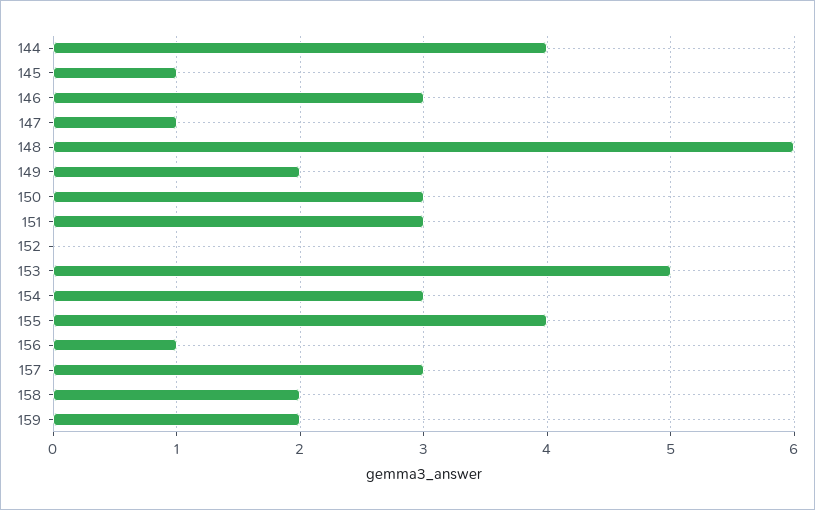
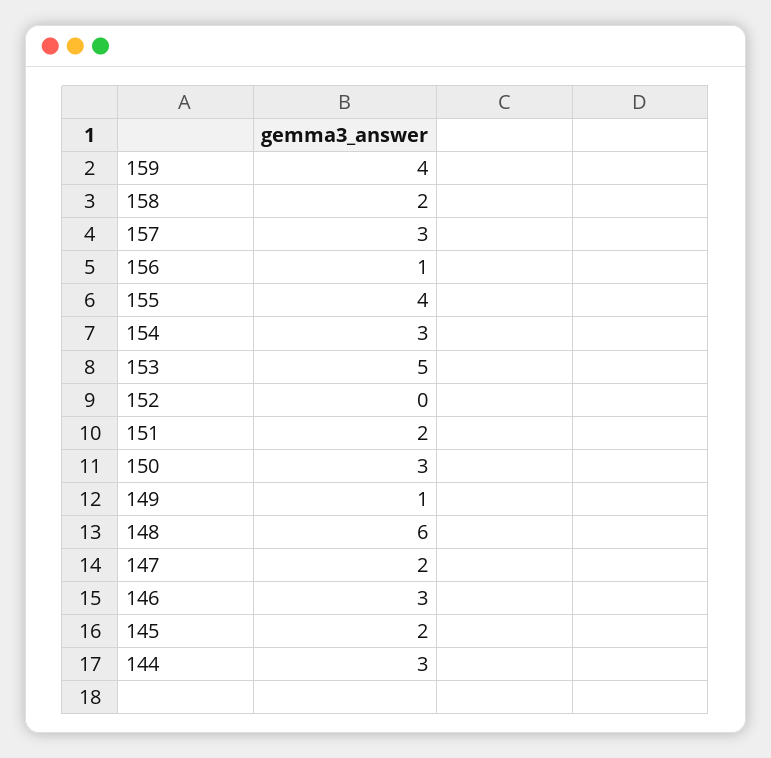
144: 4 -> 3
145: 1 -> 2
147: 1 -> 2
149: 2 -> 1
151: 3 -> 2
159: 2 -> 4

